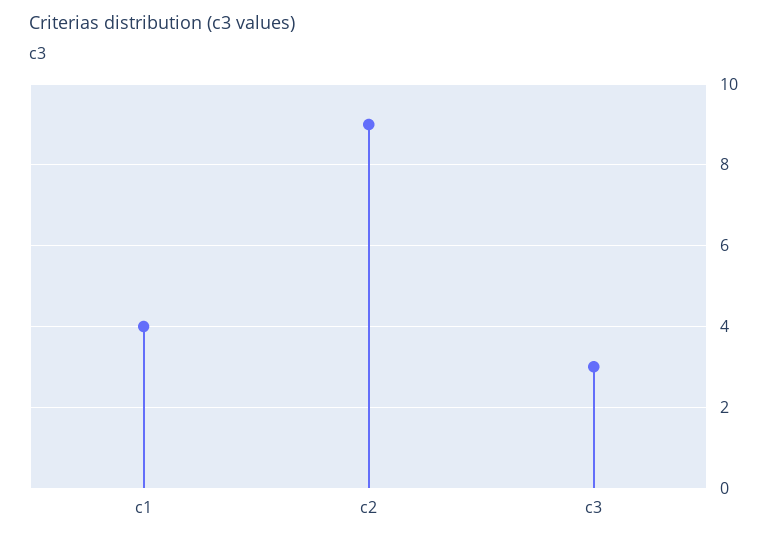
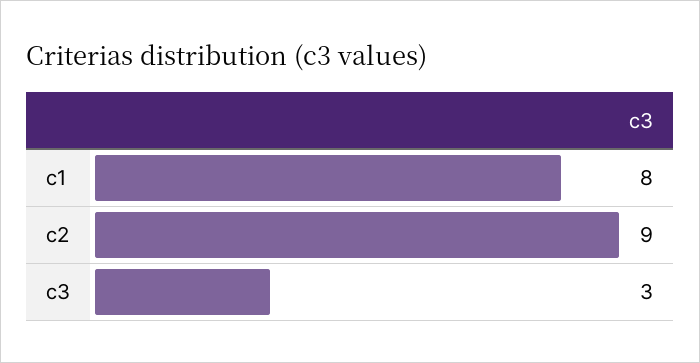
c1: 4 -> 8

